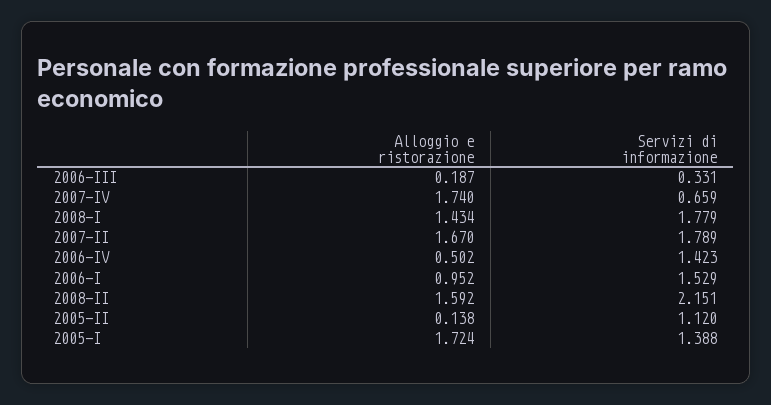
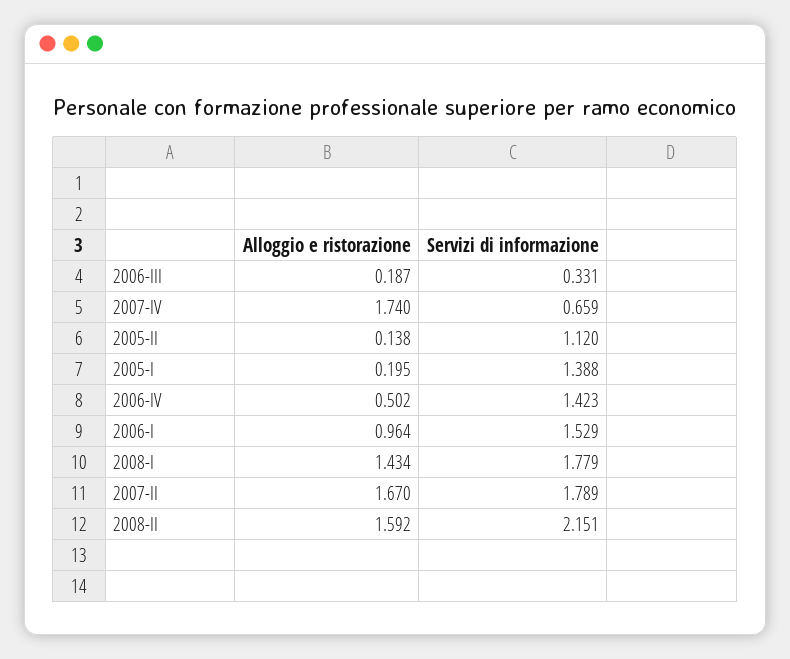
Alloggio e ristorazione, 2006-I: 0.952 -> 0.964
Alloggio e ristorazione, 2005-I: 1.724 -> 0.195

